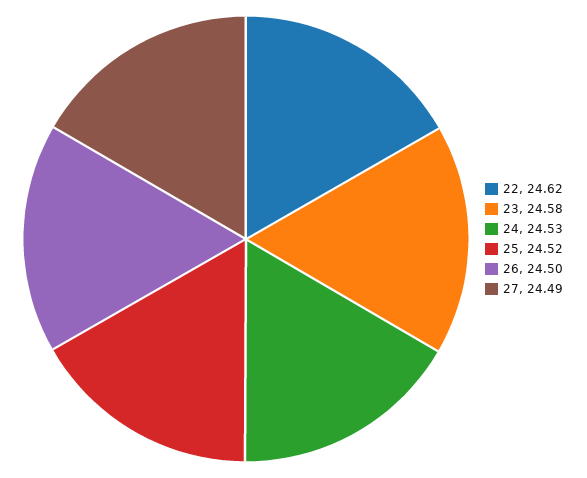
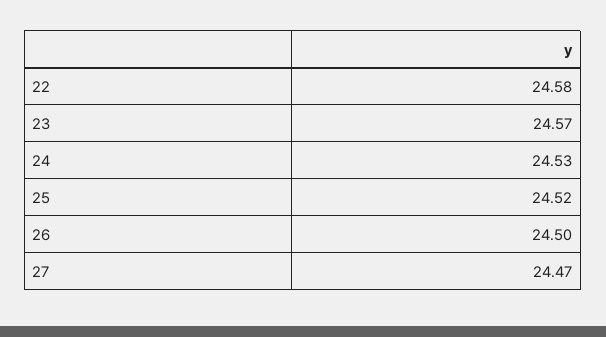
22: 24.62 -> 24.58
23: 24.58 -> 24.57
27: 24.49 -> 24.47

